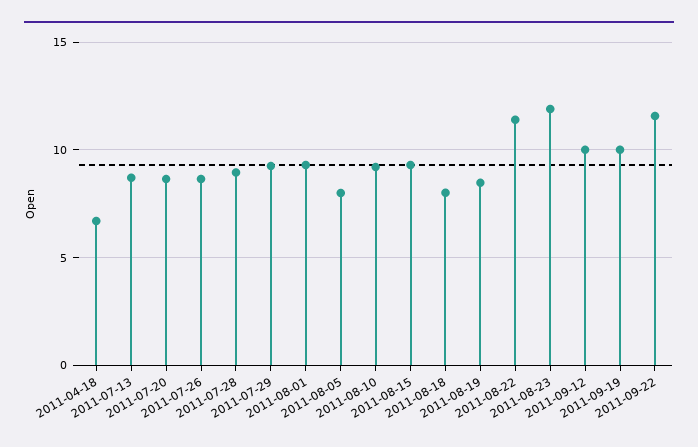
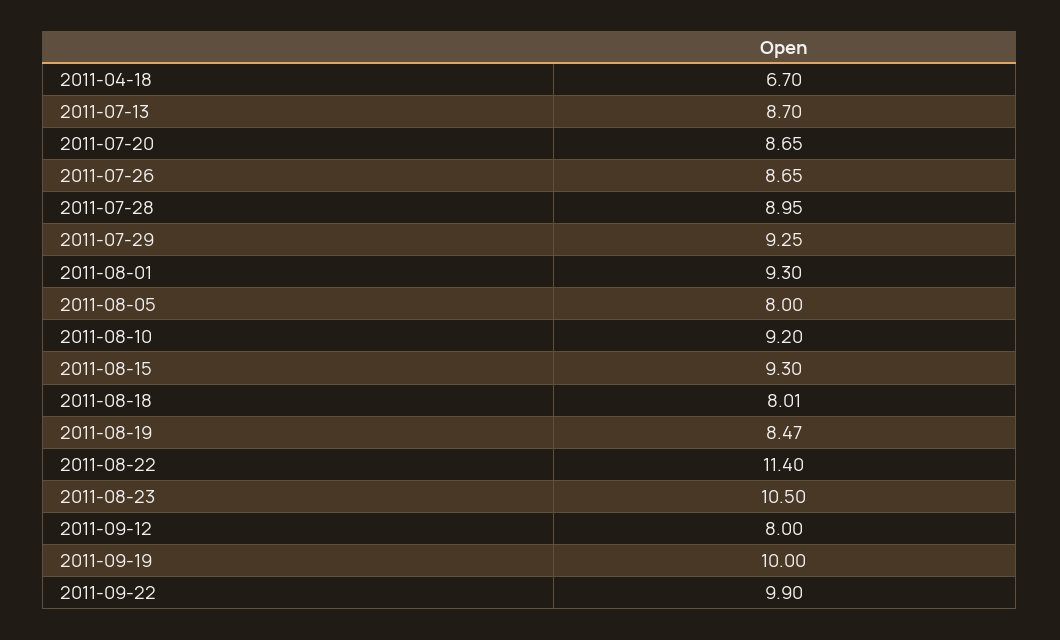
2011-08-23: 12 -> 10.5
2011-09-12: 10 -> 8
2011-09-22: 11.5 -> 9.9

